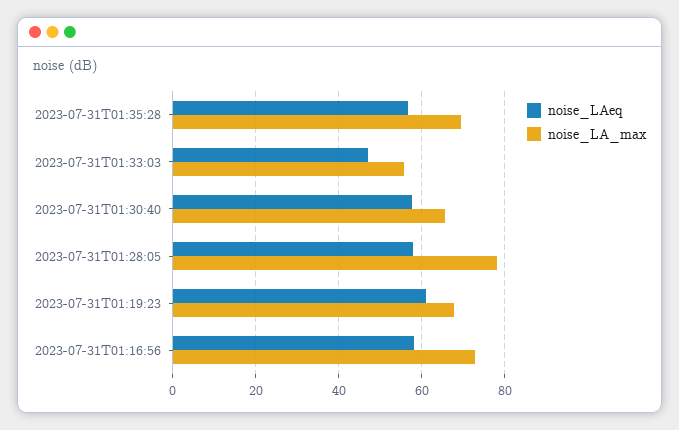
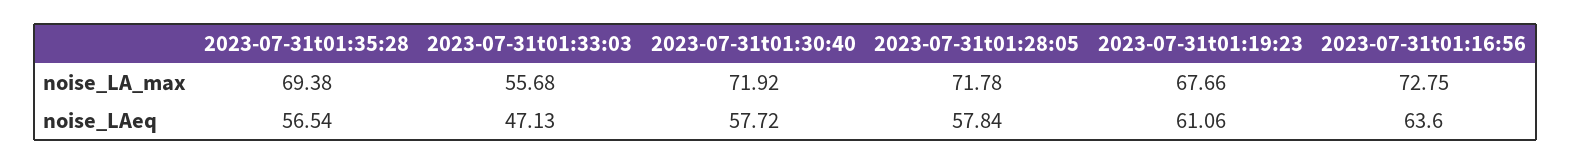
noise_LA_max, 2023-07-31T01:30:40: 66 -> 71.92
noise_LA_max, 2023-07-31T01:28:05: 78 -> 71.78
noise_LAeq, 2023-07-31T01:16:56: 58 -> 63.6

